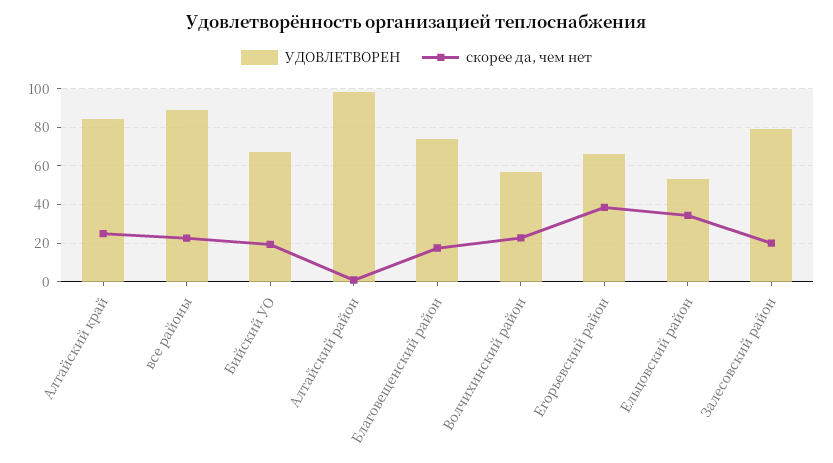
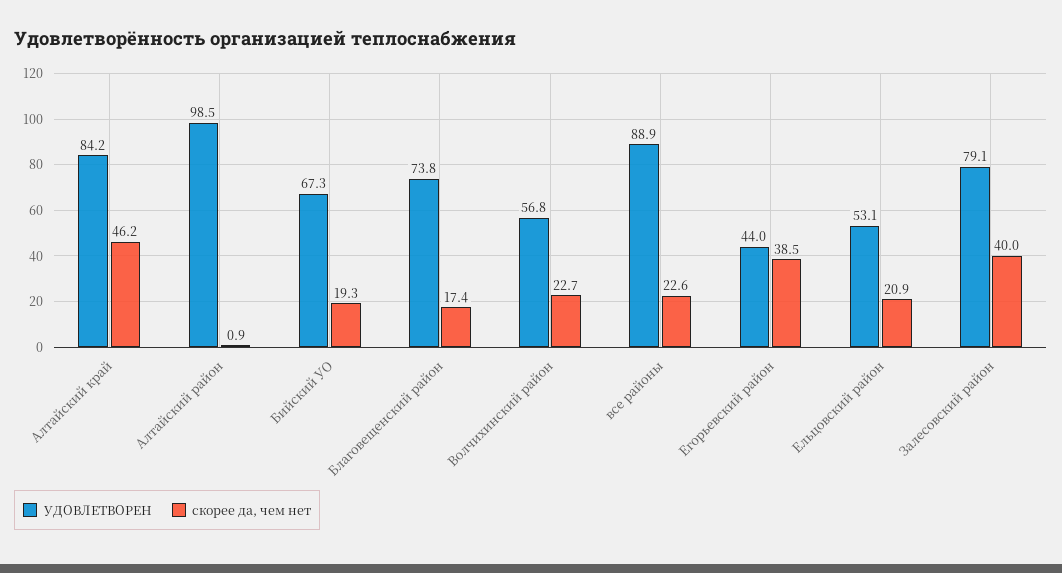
скорее да, чем нет, Алтайский край: 25 -> 46.2
УДОВЛЕТВОРЕН, Егорьевский район: 65 -> 44
скорее да, чем нет, Ельцовский район: 35 -> 20.9
скорее да, чем нет, Залесовский район: 20 -> 40

